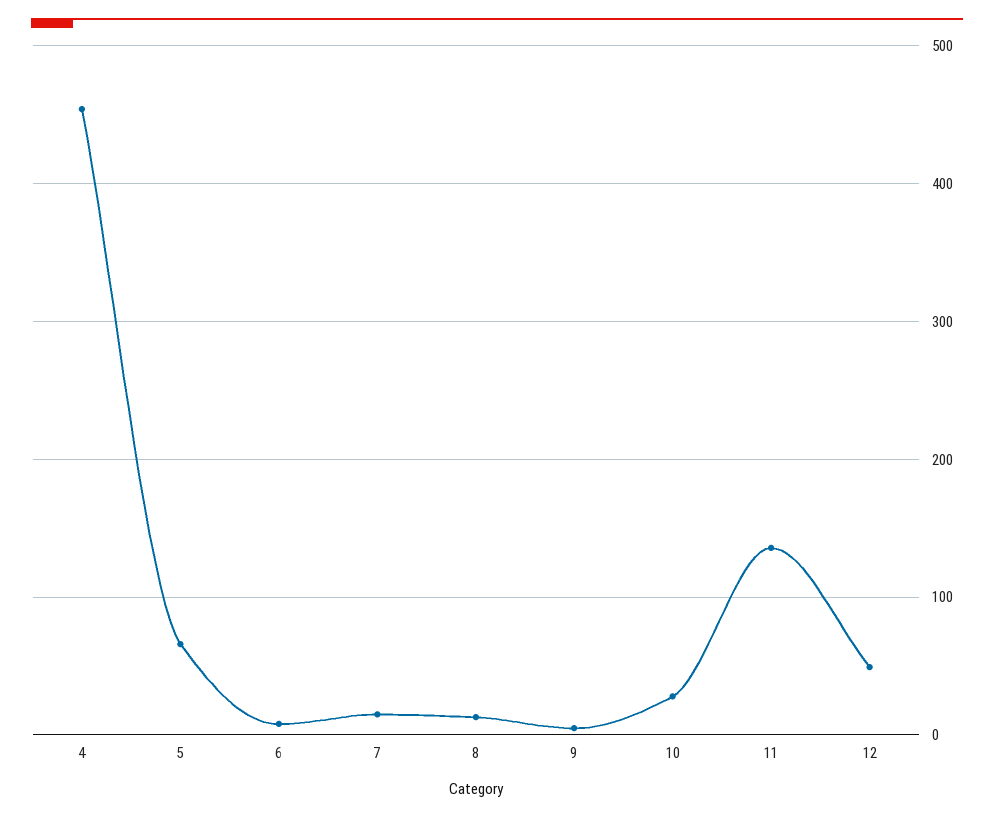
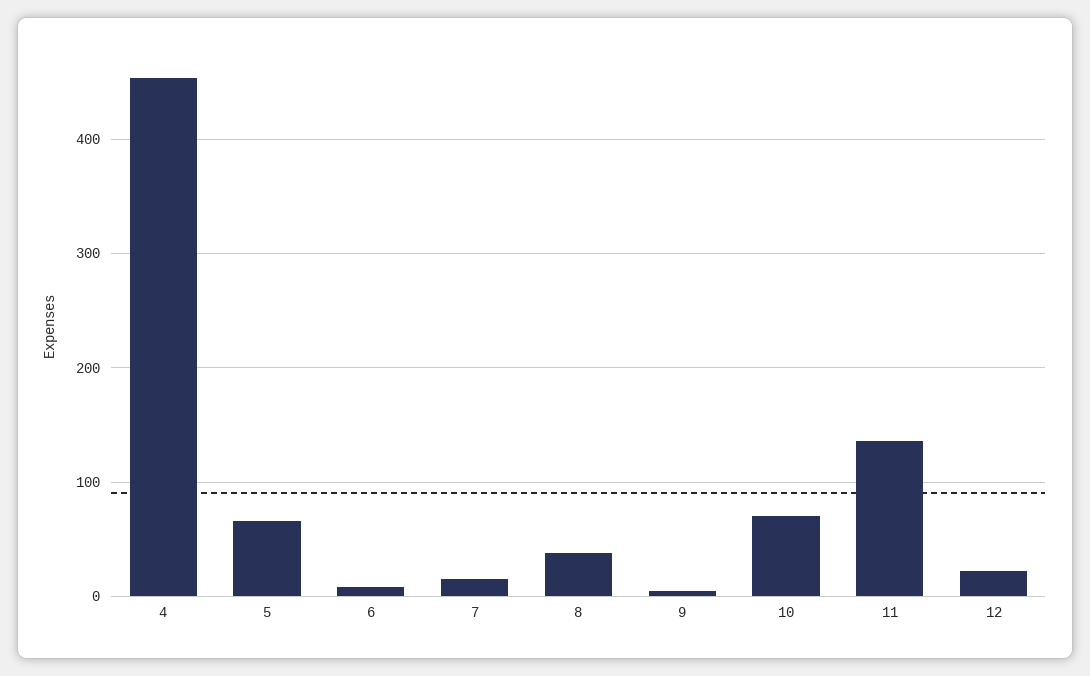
8: 10 -> 40
10: 30 -> 70
12: 50 -> 20

